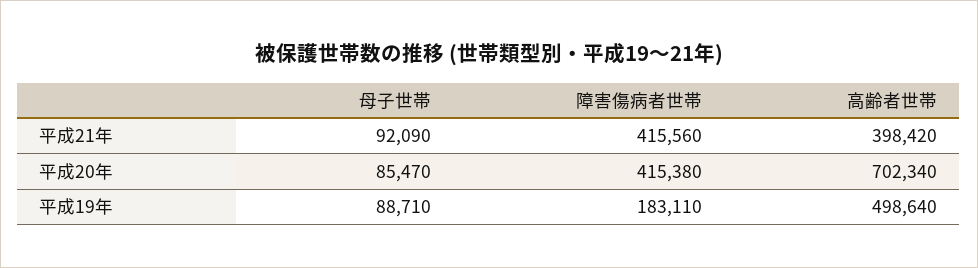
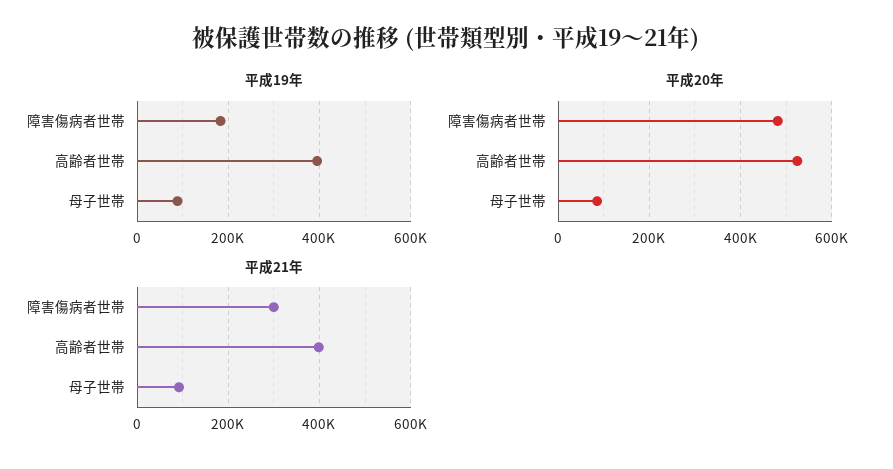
平成21年, 障害傷病者世帯: 415560 -> 300000
平成20年, 障害傷病者世帯: 415380 -> 480000
平成20年, 高齢者世帯: 702340 -> 520000
平成19年, 高齢者世帯: 498640 -> 400000

